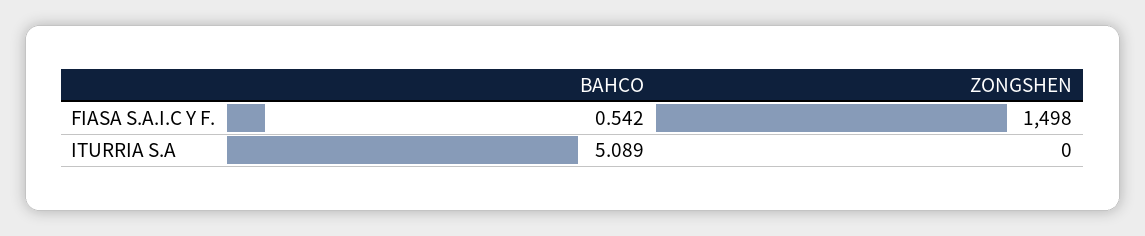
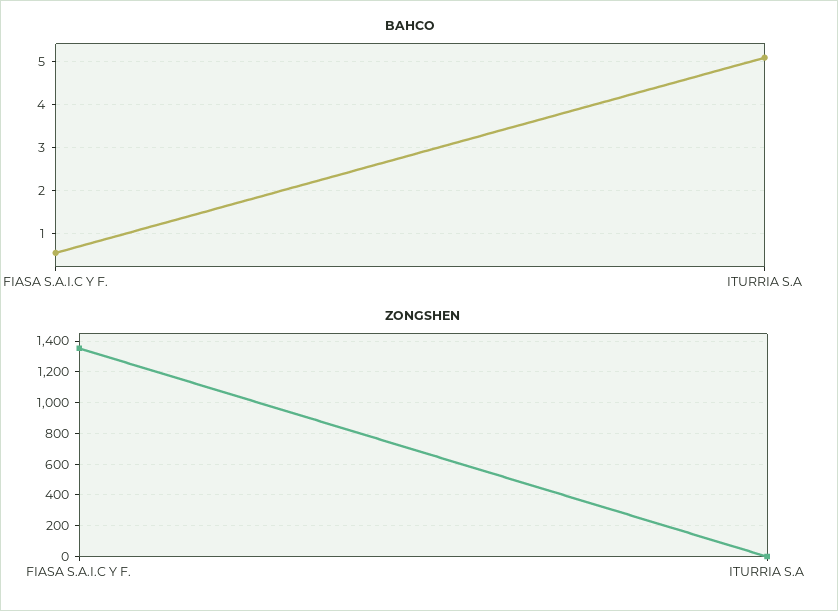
ZONGSHEN, FIASA S.A.I.C Y F.: 1498 -> 1350

